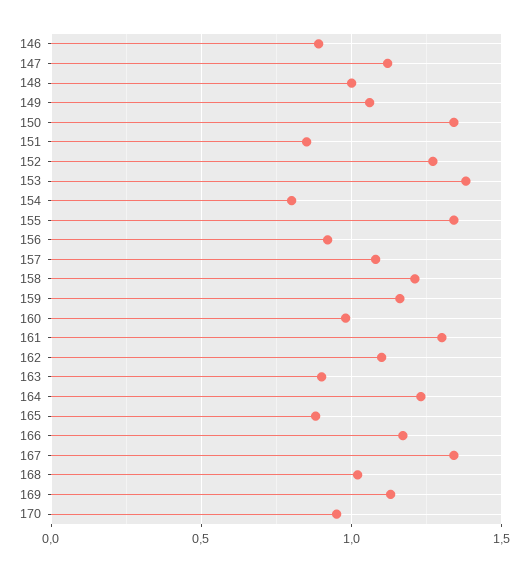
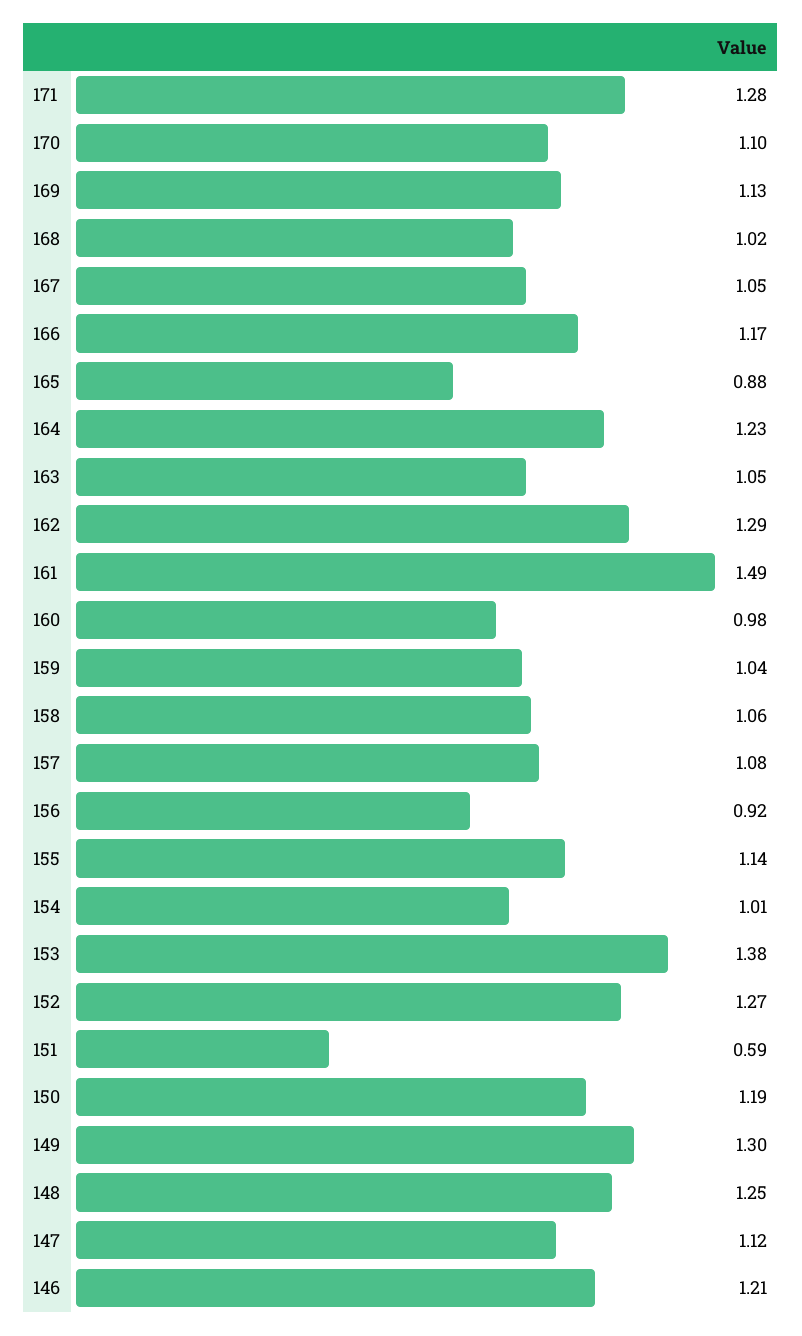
146: 0.9 -> 1.21
148: 1 -> 1.25
149: 1.05 -> 1.3
150: 1.35 -> 1.19
151: 0.85 -> 0.59
154: 0.8 -> 1.01
155: 1.35 -> 1.14
158: 1.2 -> 1.06
159: 1.15 -> 1.04
161: 1.3 -> 1.49
162: 1.1 -> 1.29
163: 0.9 -> 1.05
167: 1.35 -> 1.05
170: 0.95 -> 1.1
171: none -> 1.28

